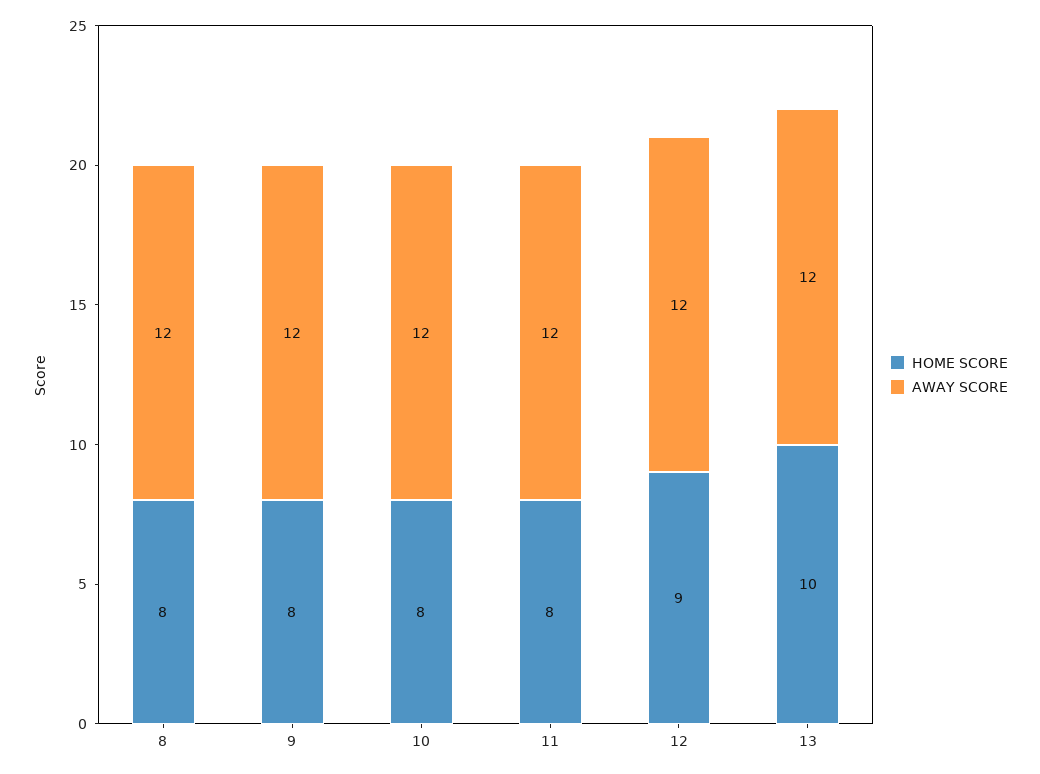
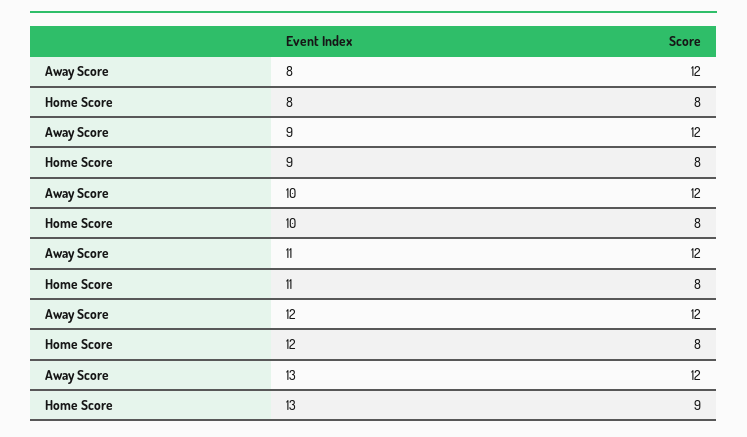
HOME SCORE, 12: 9 -> 8
HOME SCORE, 13: 10 -> 9

